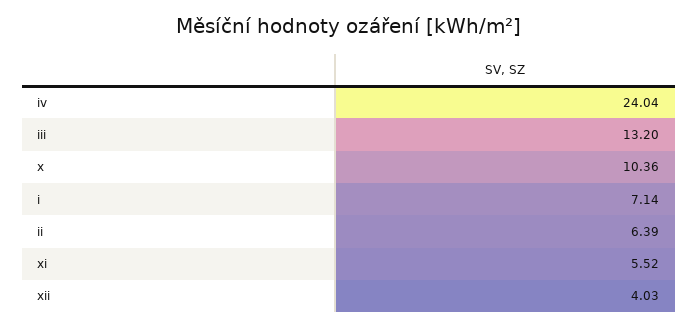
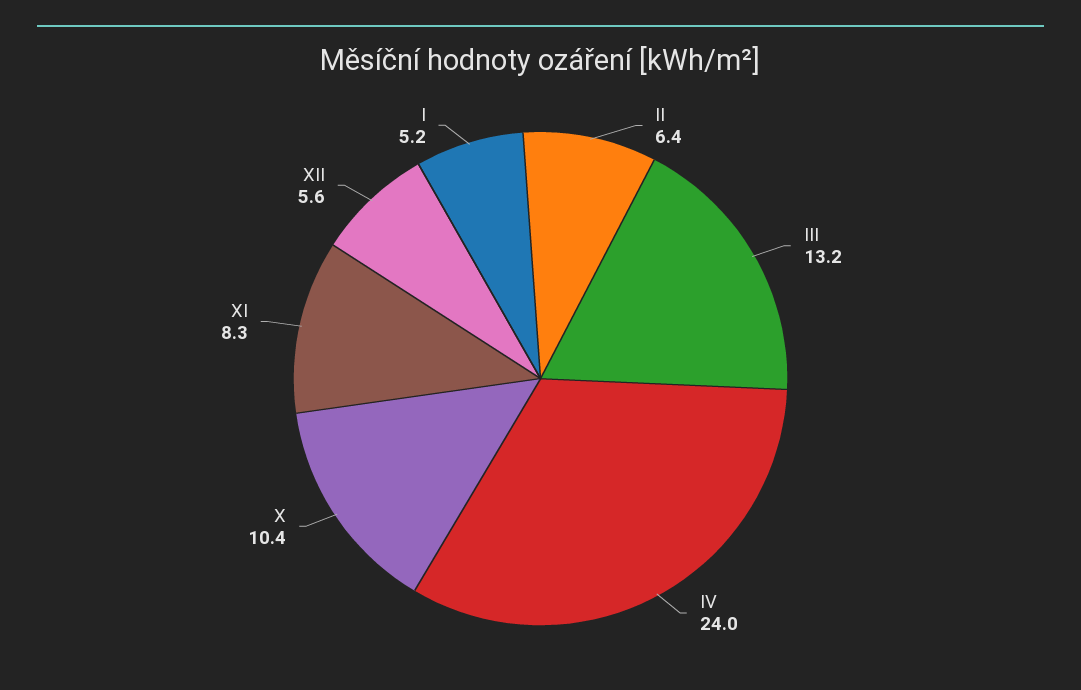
i: 7.14 -> 5.2
xi: 5.52 -> 8.3
xii: 4.03 -> 5.6

